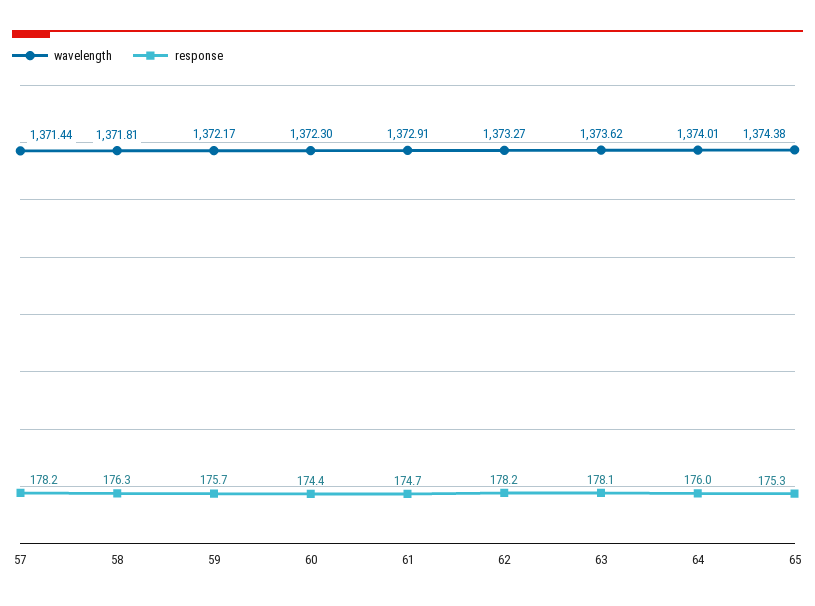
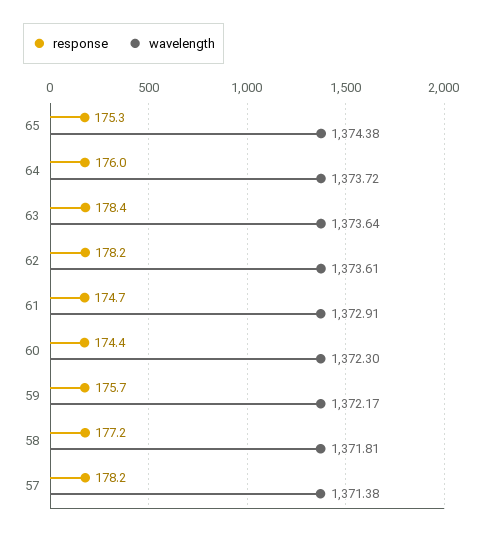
wavelength, 57: 1371.44 -> 1371.38
response, 58: 176.3 -> 177.2
wavelength, 62: 1373.27 -> 1373.61
wavelength, 63: 1373.62 -> 1373.64
response, 63: 178.1 -> 178.4
wavelength, 64: 1374.01 -> 1373.72

